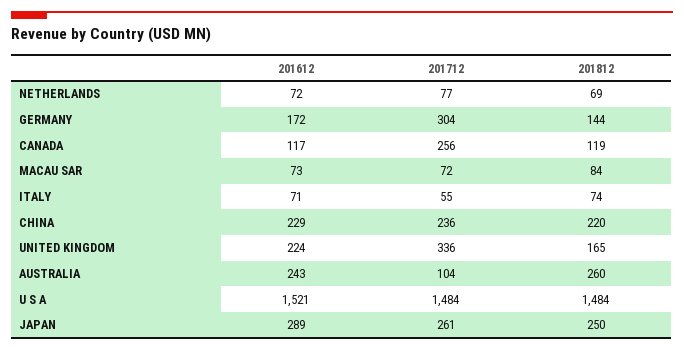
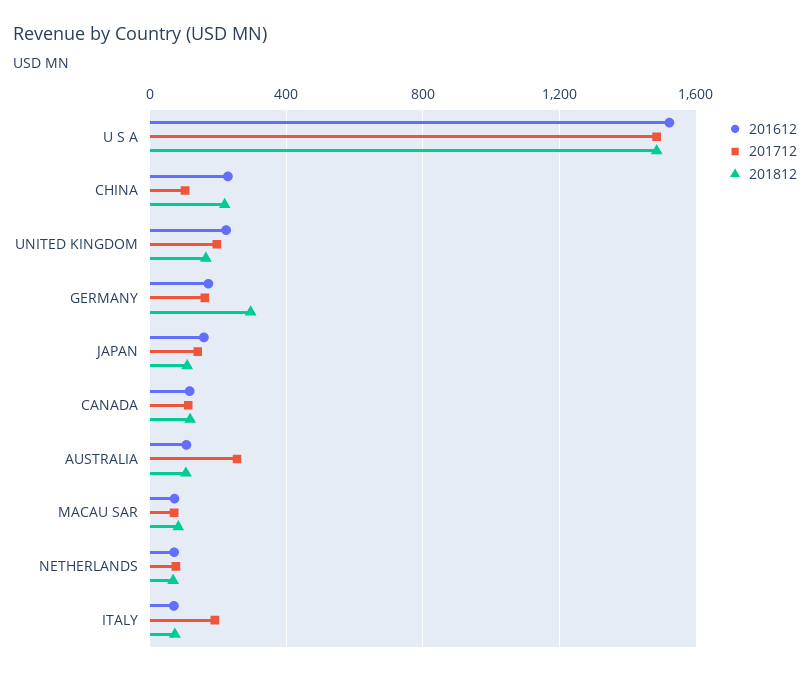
201712, GERMANY: 304 -> 150
201812, GERMANY: 144 -> 300
201712, CANADA: 256 -> 100
201712, ITALY: 55 -> 200
201712, CHINA: 236 -> 100
201712, UNITED KINGDOM: 336 -> 200
201612, AUSTRALIA: 243 -> 100
201712, AUSTRALIA: 104 -> 250
201812, AUSTRALIA: 260 -> 100
201612, JAPAN: 289 -> 150
201712, JAPAN: 261 -> 150
201812, JAPAN: 250 -> 100

